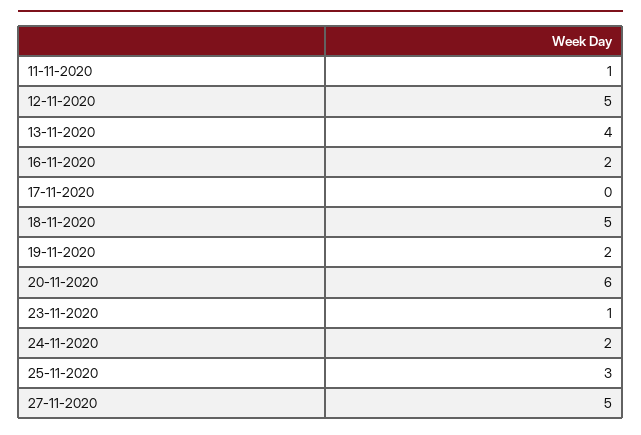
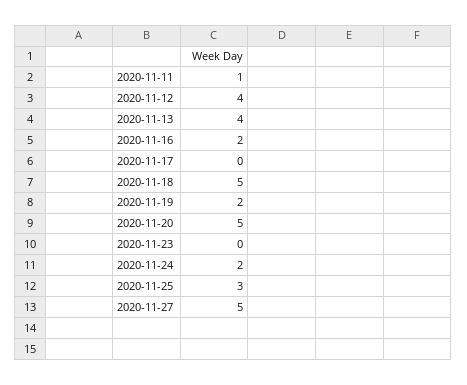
12-11-2020: 5 -> 4
20-11-2020: 6 -> 5
23-11-2020: 1 -> 0

